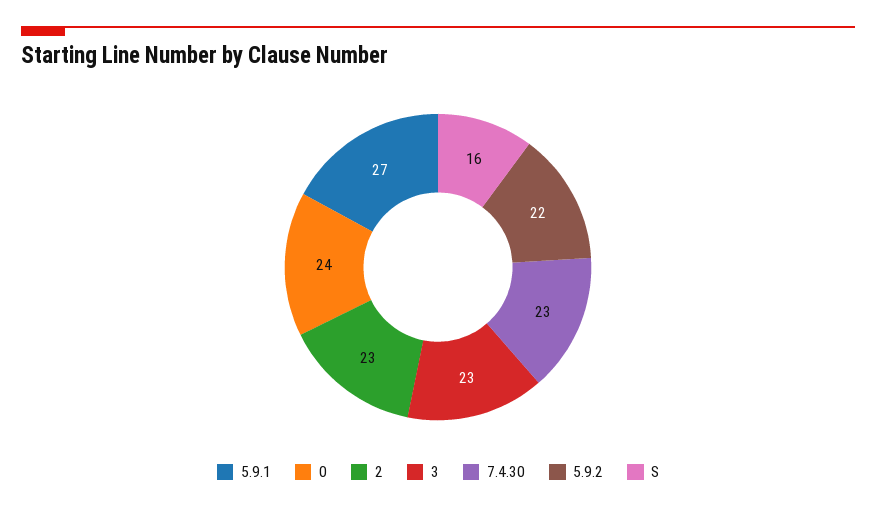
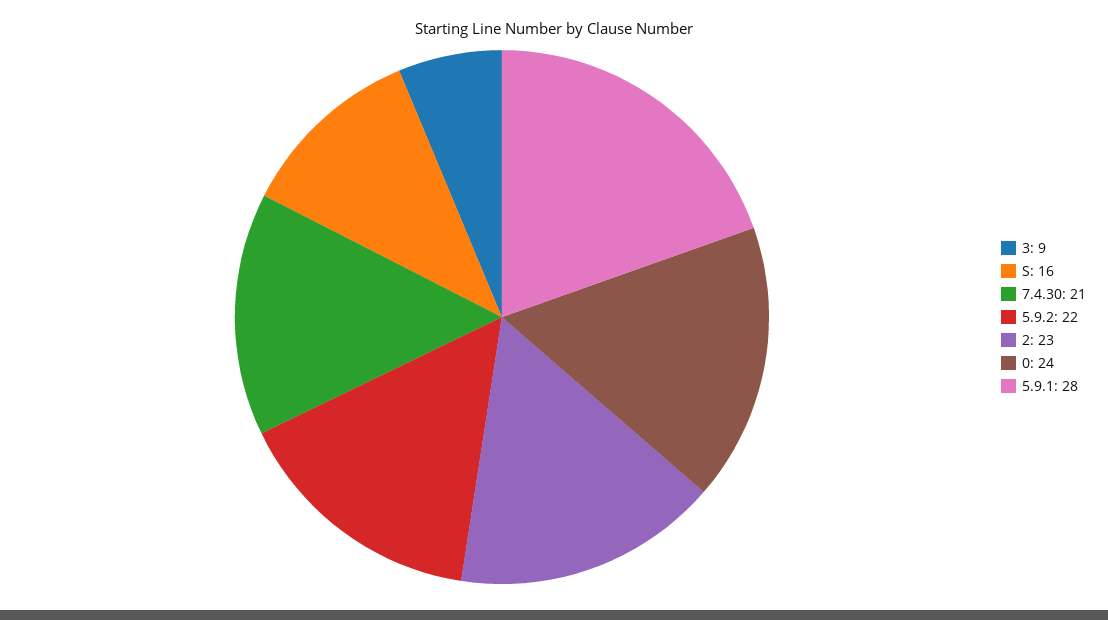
5.9.1: 27 -> 28
3: 23 -> 9
7.4.30: 23 -> 21

